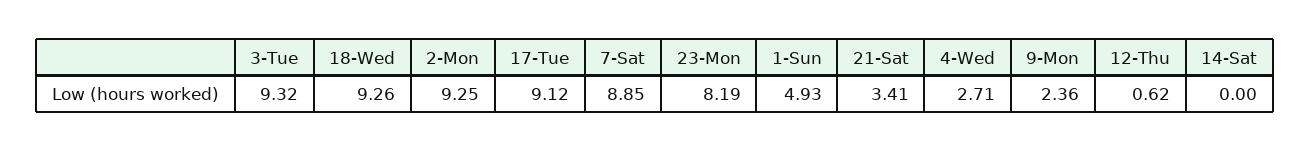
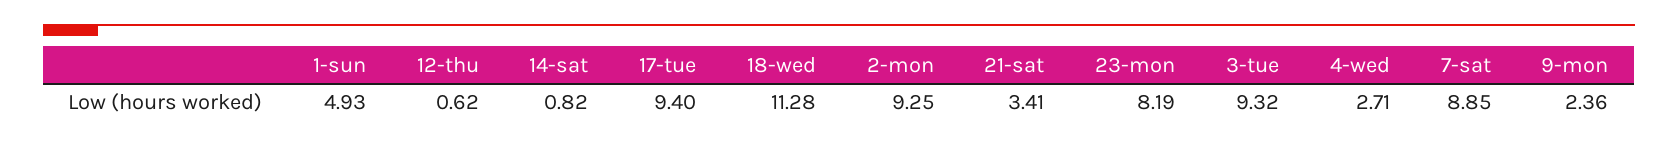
18-Wed: 9.26 -> 11.28
17-Tue: 9.12 -> 9.4
14-Sat: 0 -> 0.82

